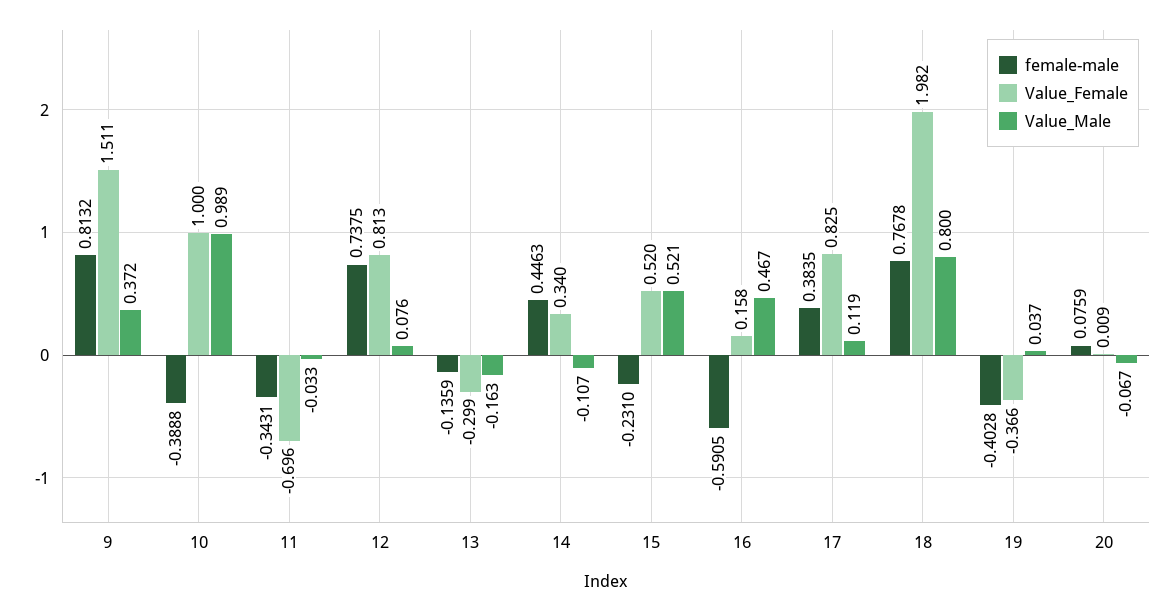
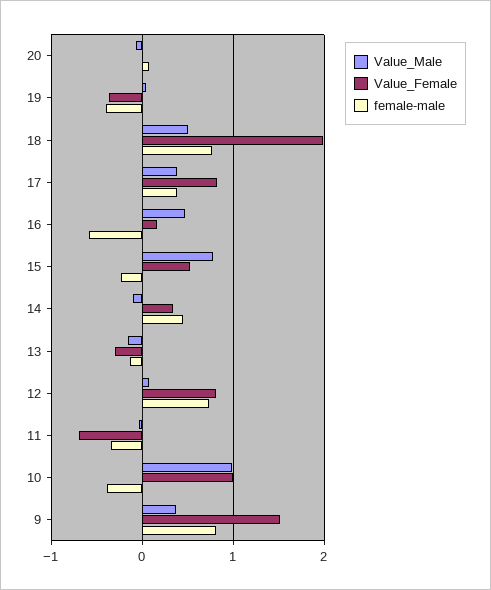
Value_Male, 15: 0.521 -> 0.8
Value_Male, 17: 0.119 -> 0.4
Value_Male, 18: 0.8 -> 0.5

